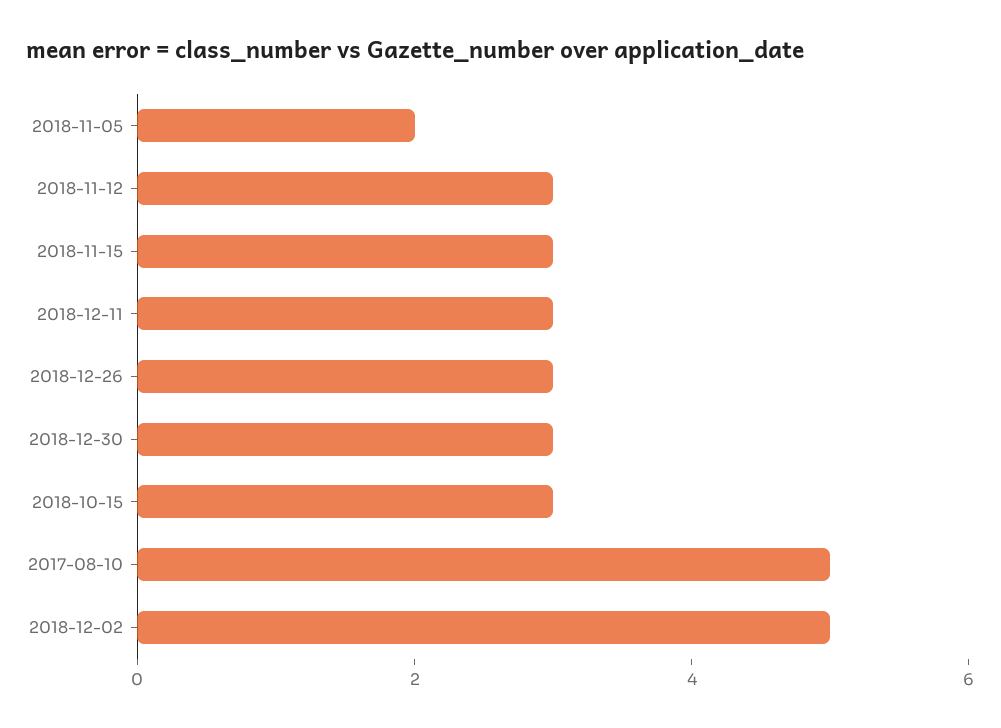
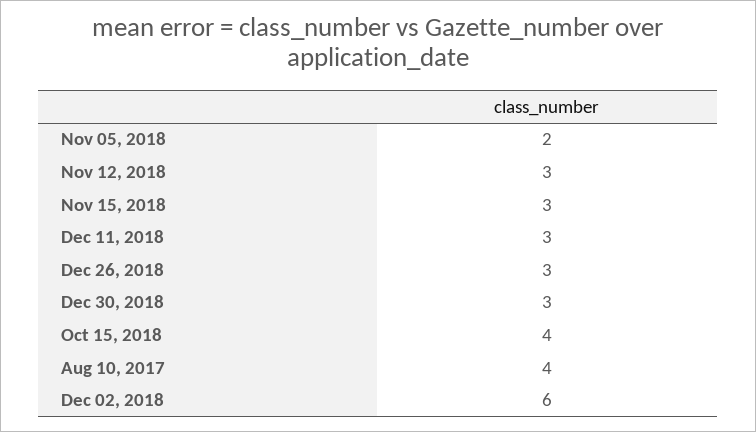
2018-10-15: 3 -> 4
2017-08-10: 5 -> 4
2018-12-02: 5 -> 6

